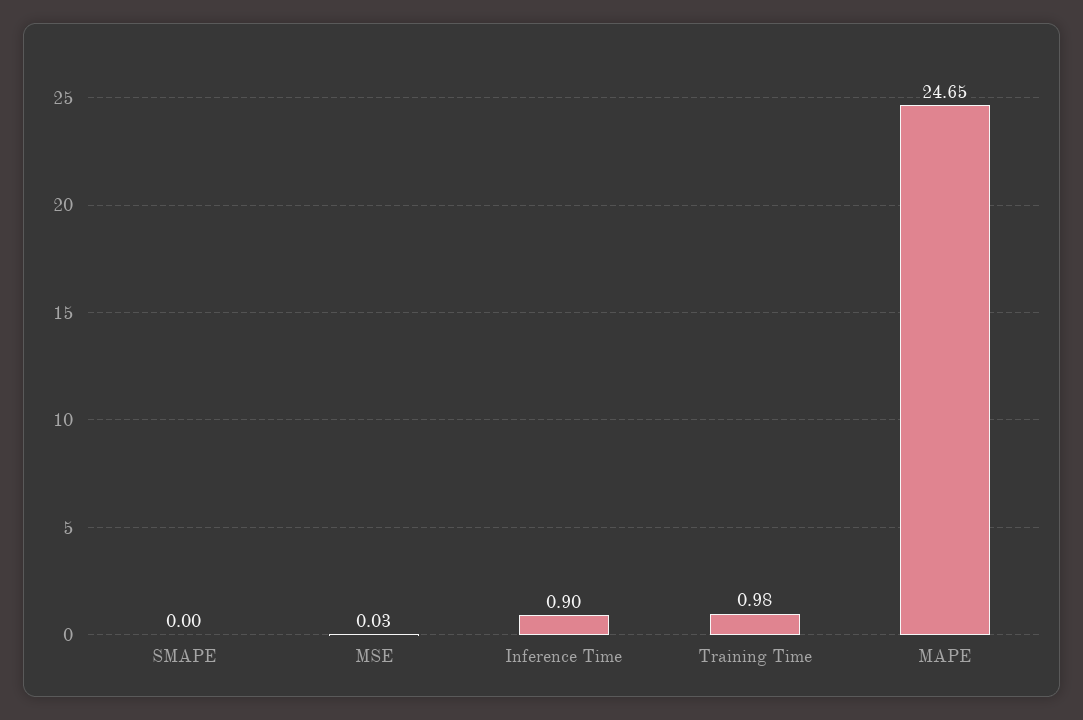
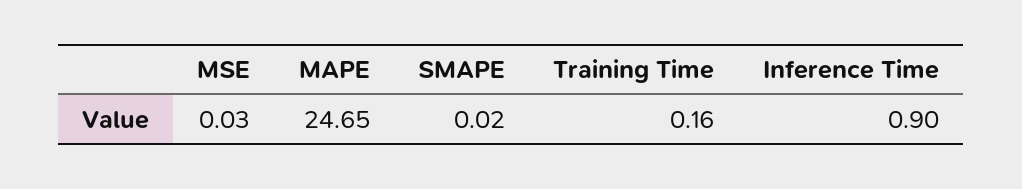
SMAPE: 0 -> 0.02
Training Time: 0.98 -> 0.16

